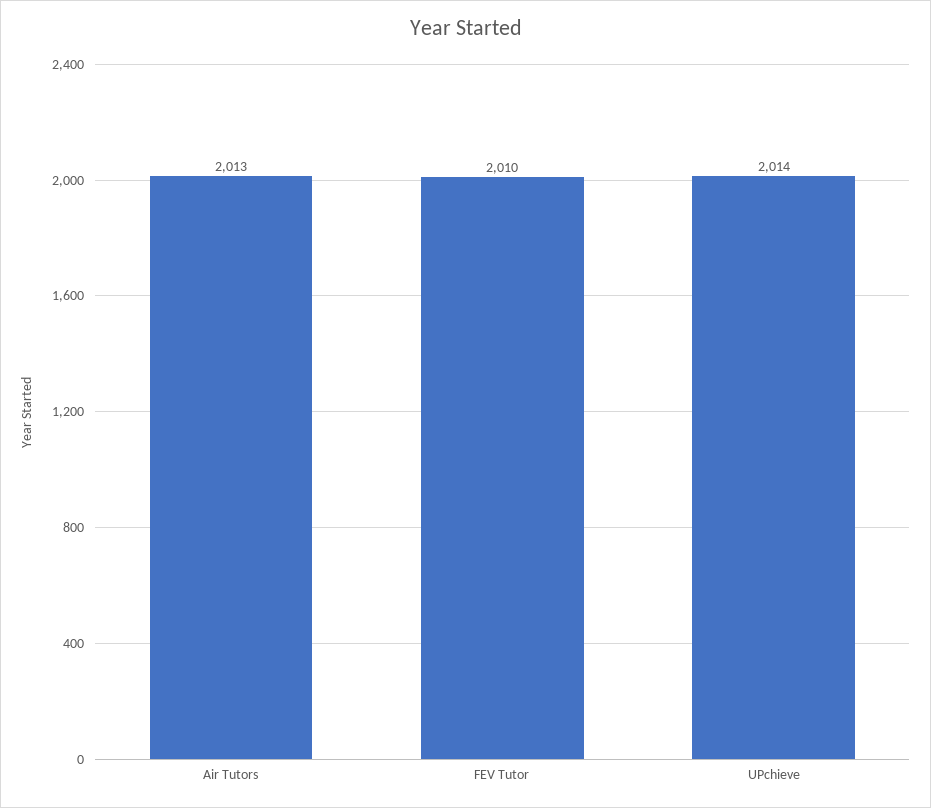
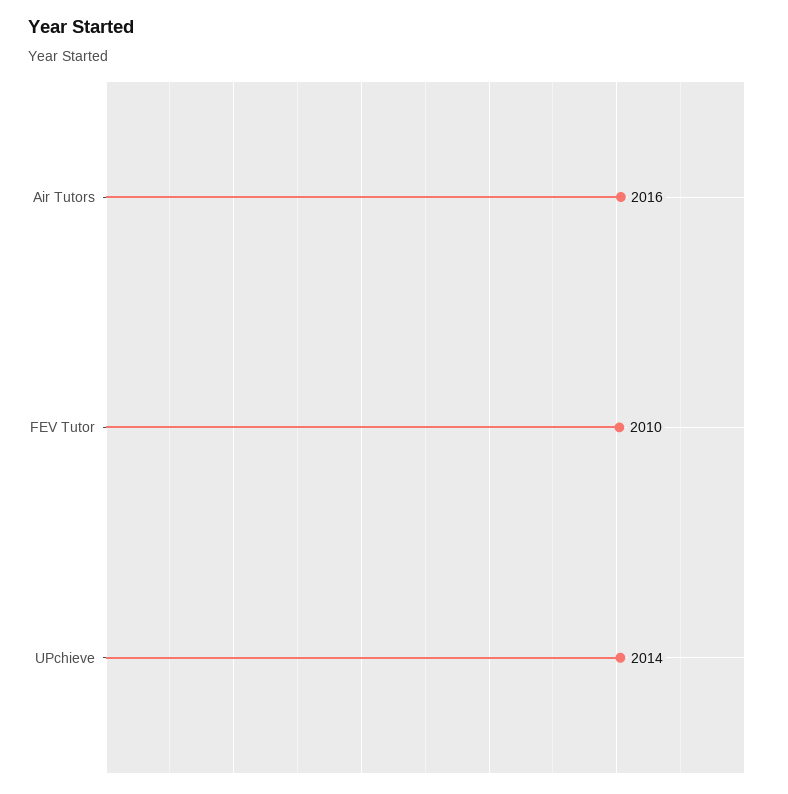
Air Tutors: 2013 -> 2016

